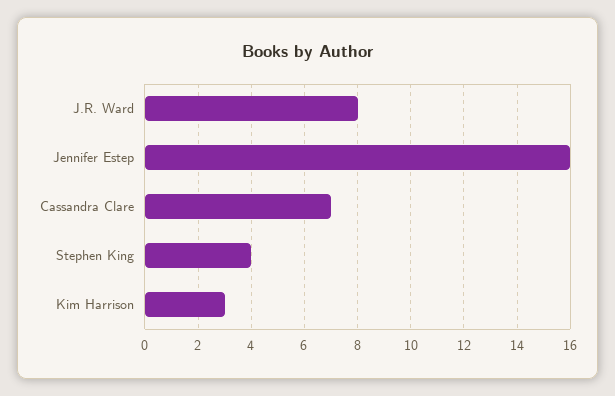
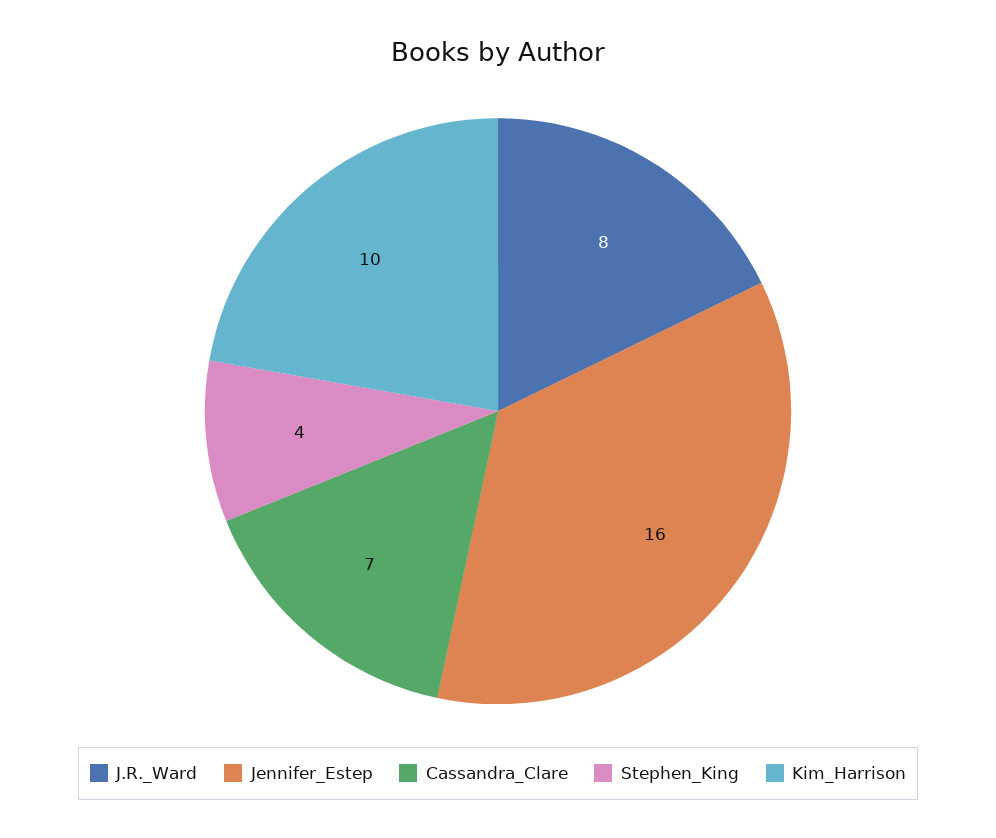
Kim Harrison: 3 -> 10

